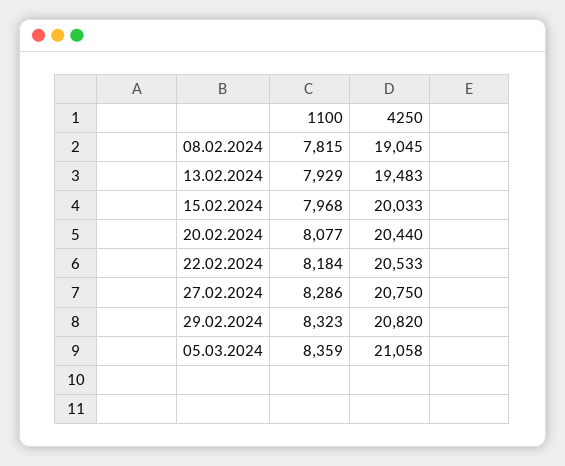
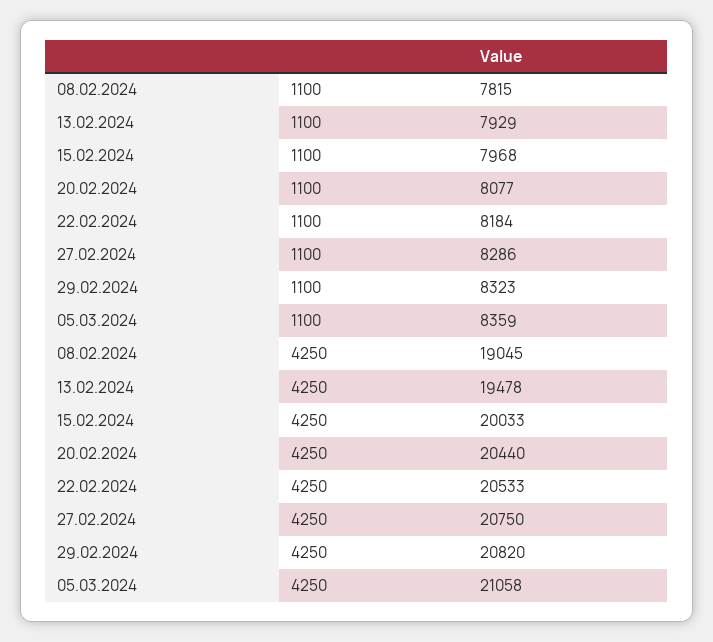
4250, 13.02.2024: 19483 -> 19478

